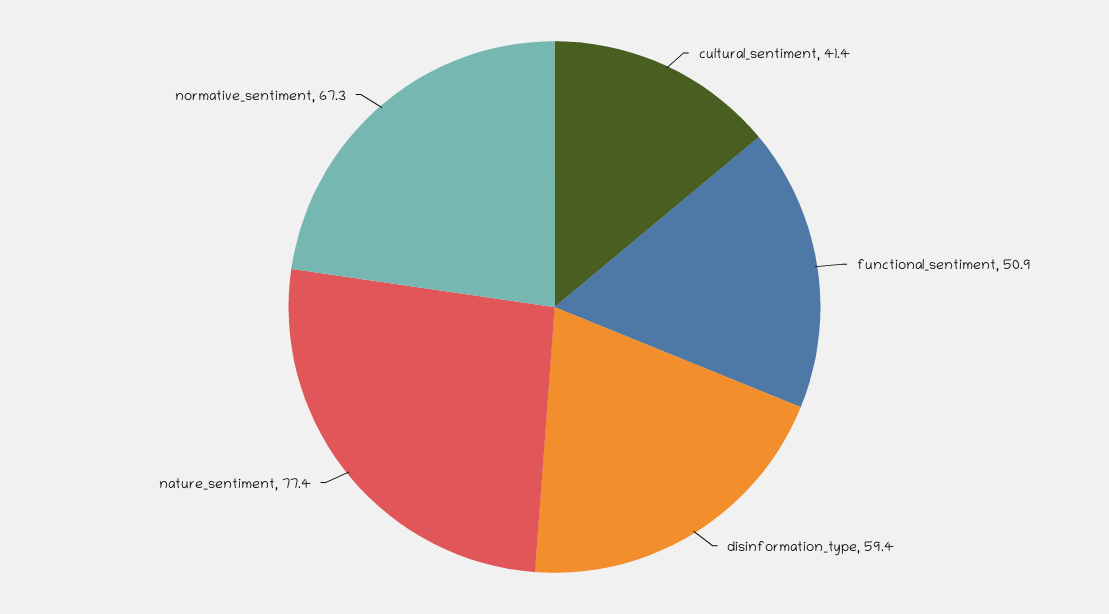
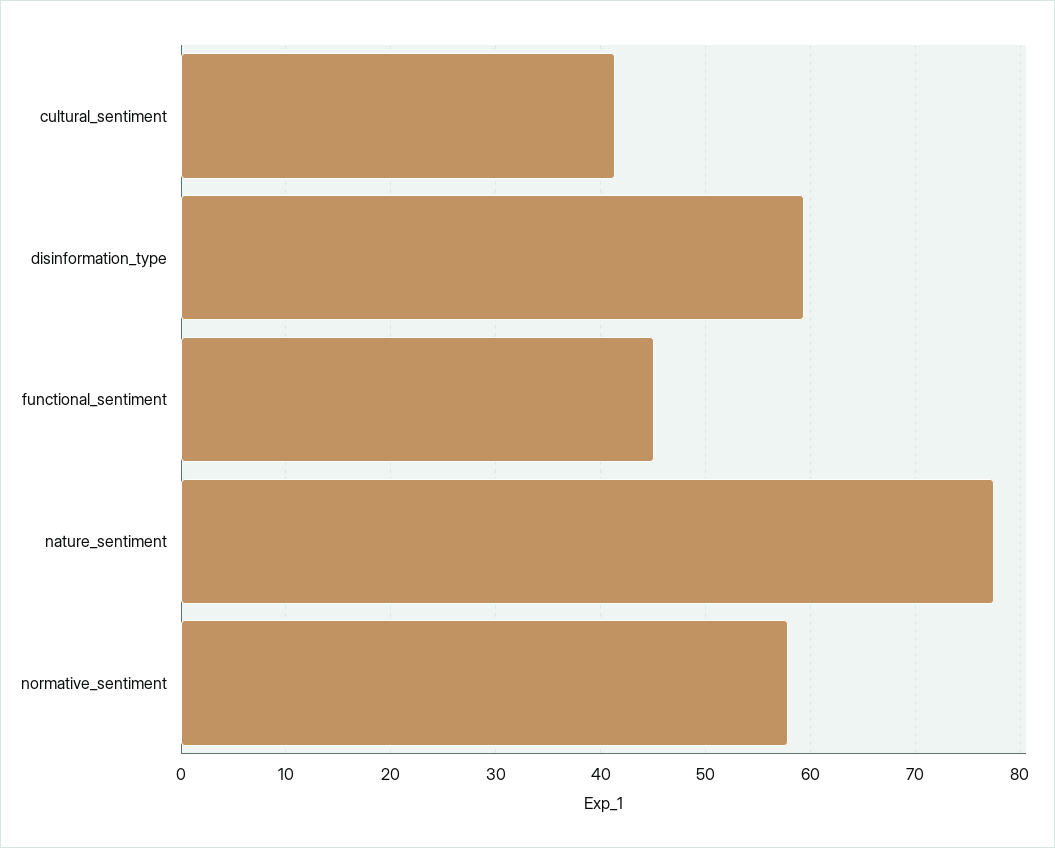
functional_sentiment: 50.9 -> 45
normative_sentiment: 67.3 -> 58

